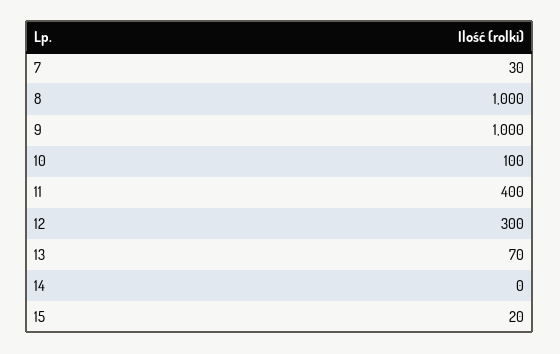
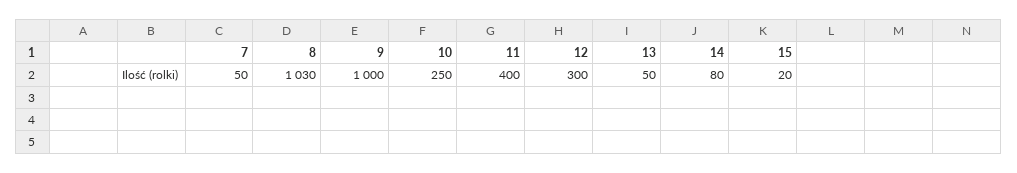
7: 30 -> 50
8: 1000 -> 1030
10: 100 -> 250
13: 70 -> 50
14: 0 -> 80

